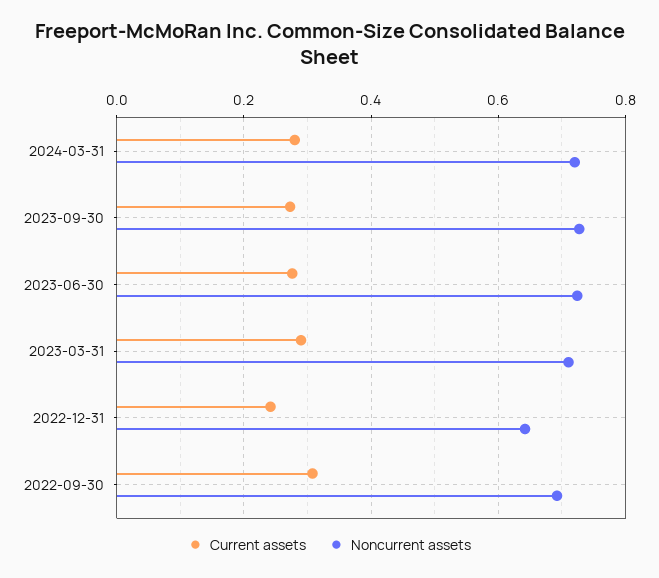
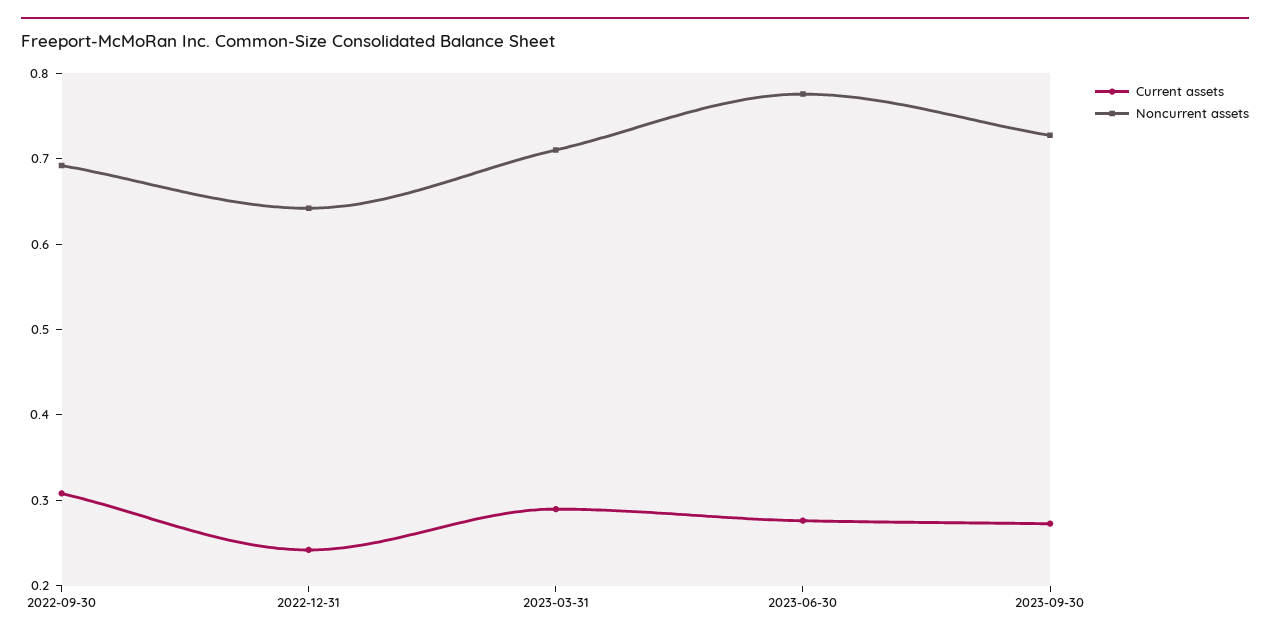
Current assets, 2024-03-31: 0.28 -> none
Noncurrent assets, 2024-03-31: 0.72 -> none
Noncurrent assets, 2023-06-30: 0.72 -> 0.78

